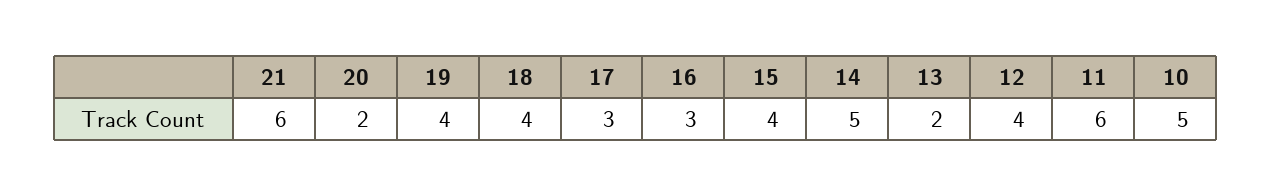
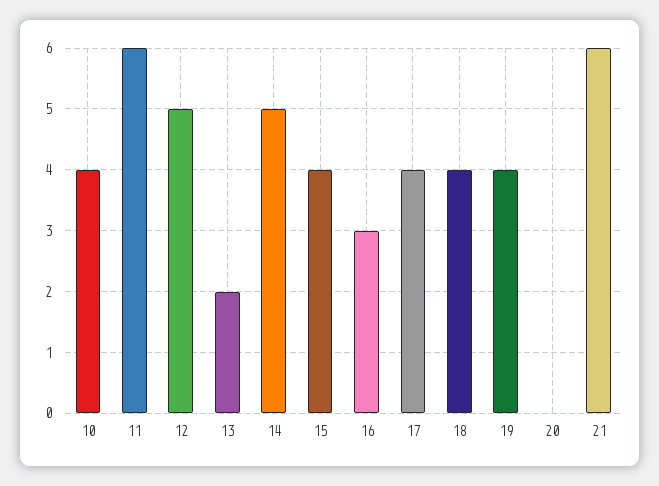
20: 2 -> 0
17: 3 -> 4
12: 4 -> 5
10: 5 -> 4

